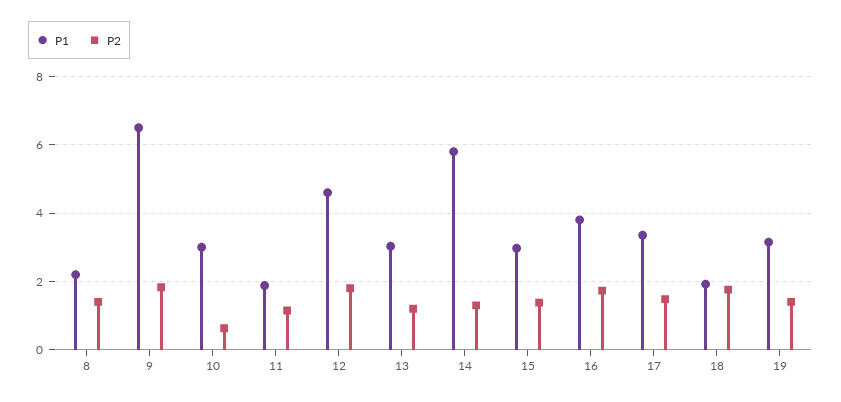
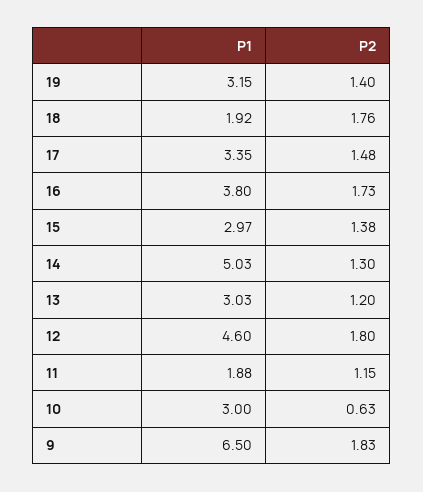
P1, 8: 2.2 -> none
P2, 8: 1.4 -> none
P1, 14: 5.8 -> 5.03

